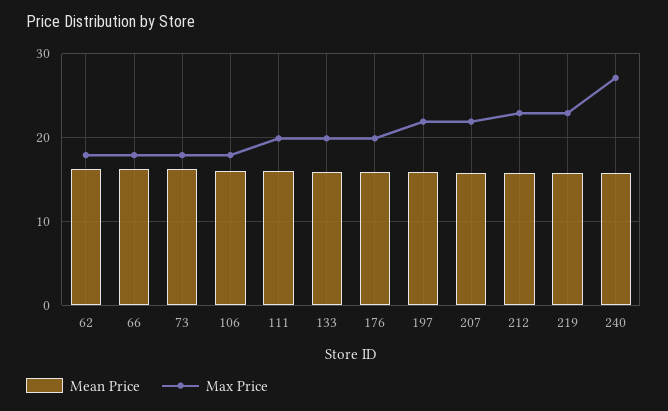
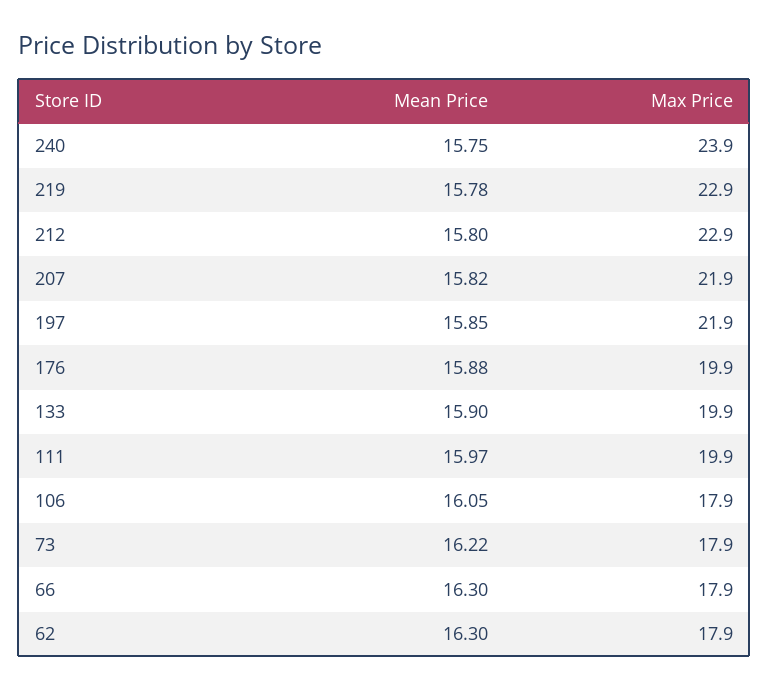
Max Price, 240: 27 -> 23.9

